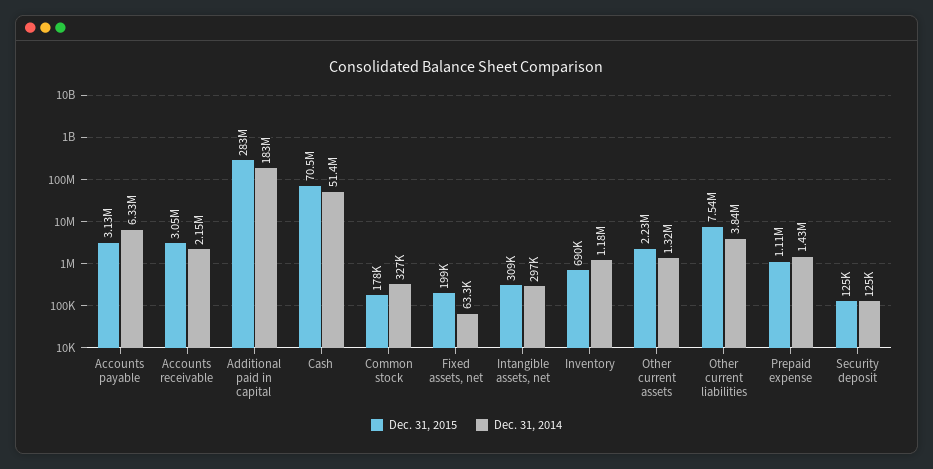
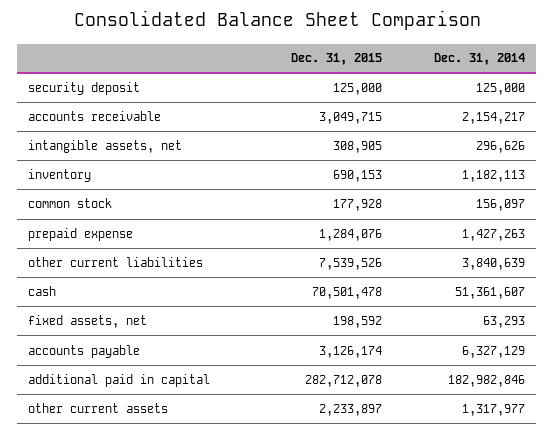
Dec. 31, 2014, Common stock: 327000 -> 156097
Dec. 31, 2015, Prepaid expense: 1110000 -> 1284076

